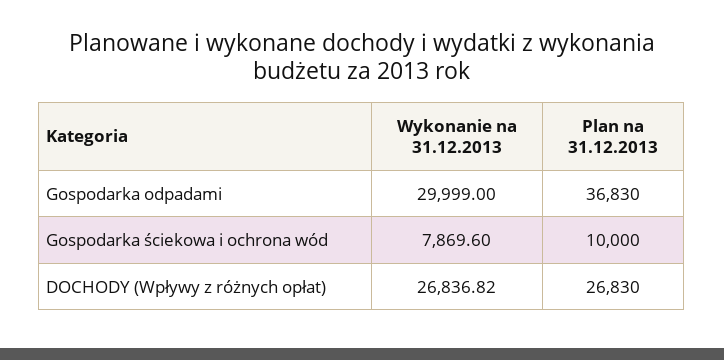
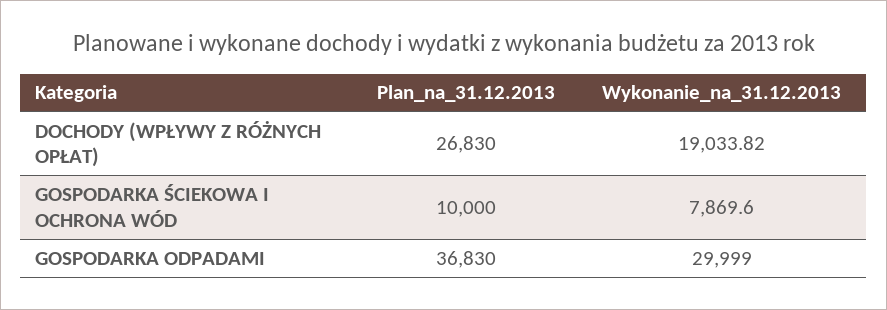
Wykonanie na 31.12.2013, DOCHODY (Wpływy z różnych opłat): 26836.82 -> 19033.82

